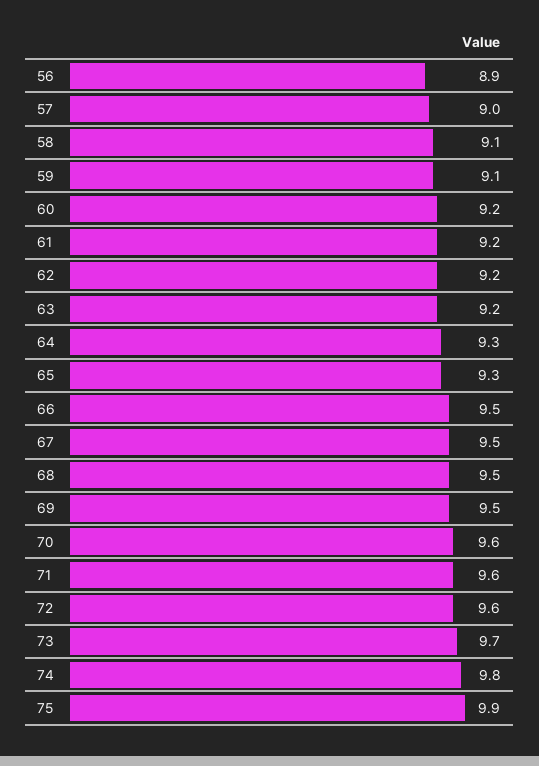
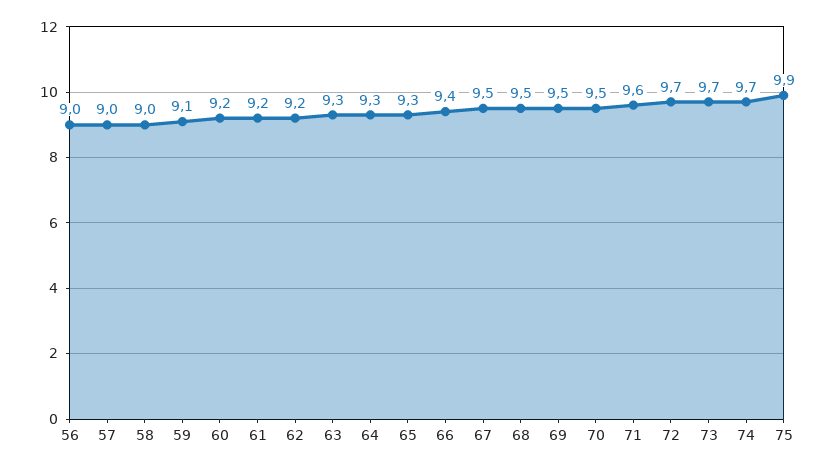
56: 8.9 -> 9
58: 9.1 -> 9
63: 9.2 -> 9.3
66: 9.5 -> 9.4
70: 9.6 -> 9.5
72: 9.6 -> 9.7
74: 9.8 -> 9.7

